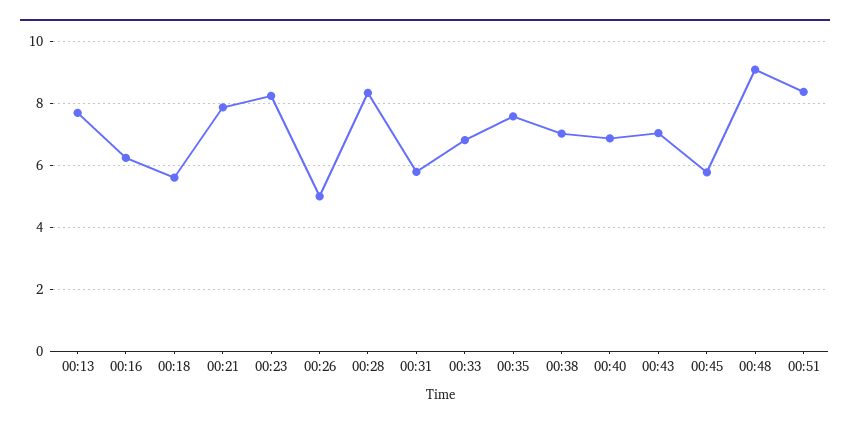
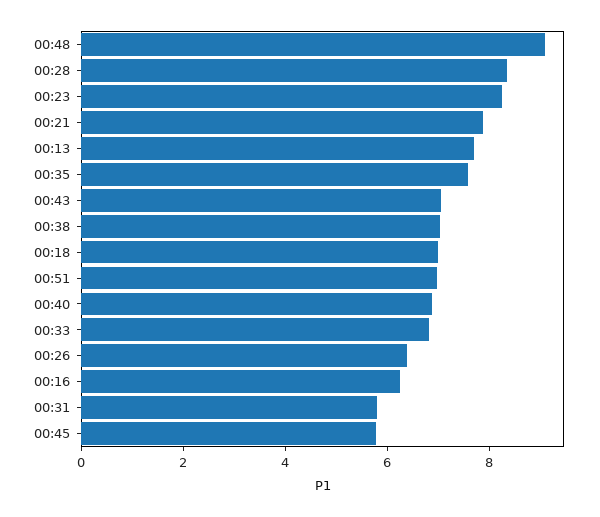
00:18: 5.6 -> 7
00:26: 5 -> 6.5
00:51: 8.4 -> 7

